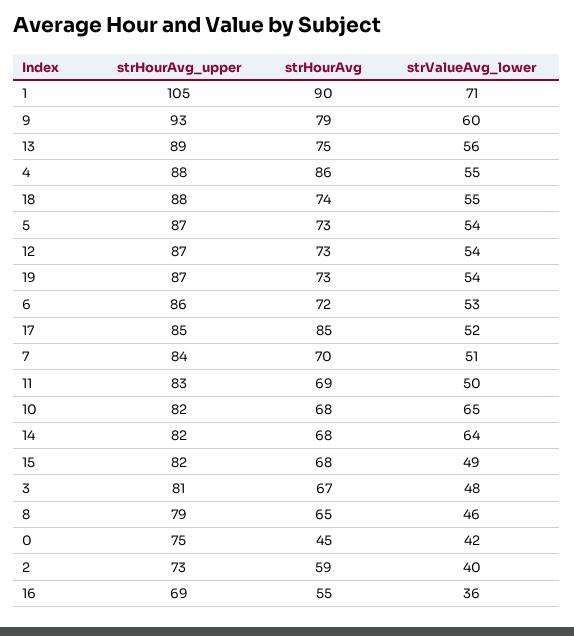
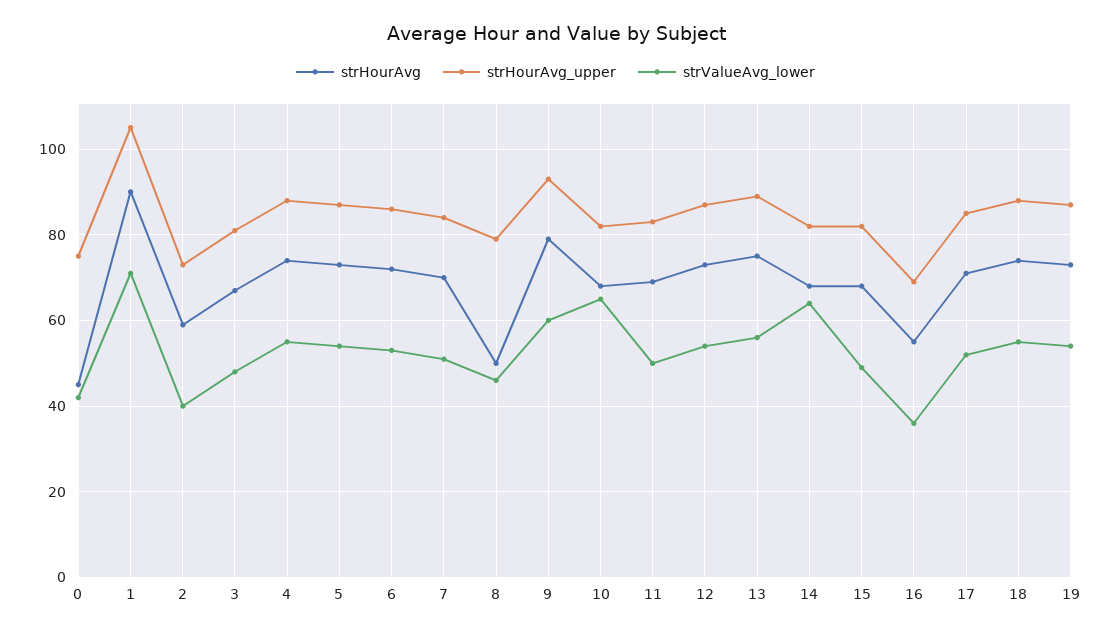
strHourAvg, 4: 86 -> 75
strHourAvg, 17: 85 -> 70
strHourAvg, 8: 65 -> 50

